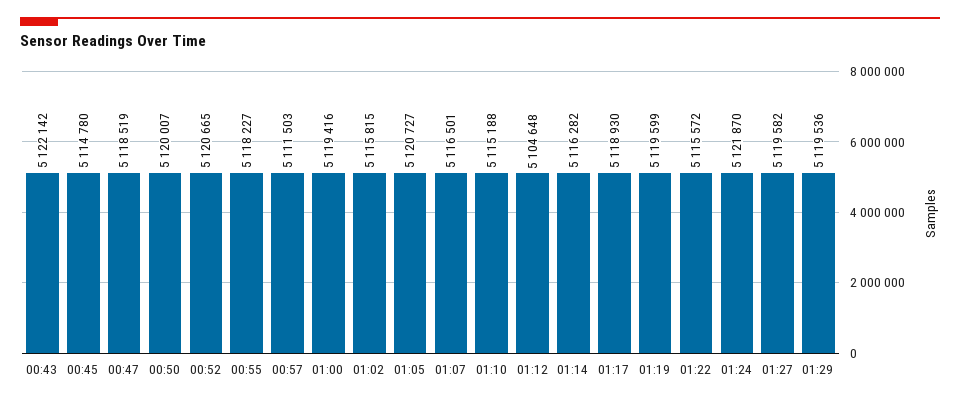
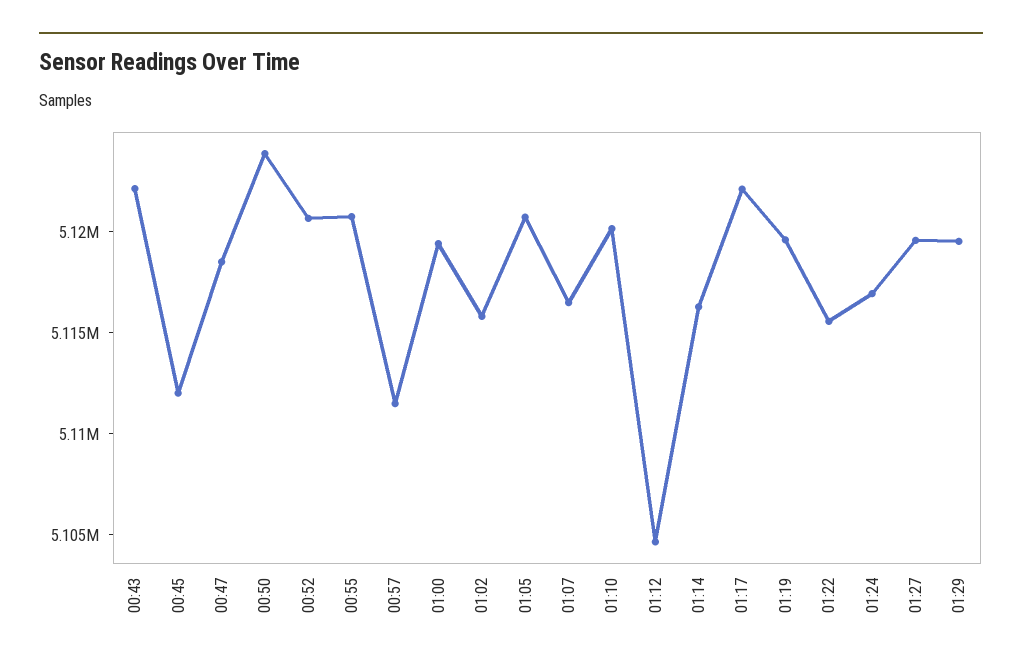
00:45: 5114780 -> 5112000
00:50: 5120007 -> 5124000
00:55: 5118227 -> 5121000
01:10: 5115188 -> 5120000
01:17: 5118930 -> 5122000
01:24: 5121870 -> 5117000

